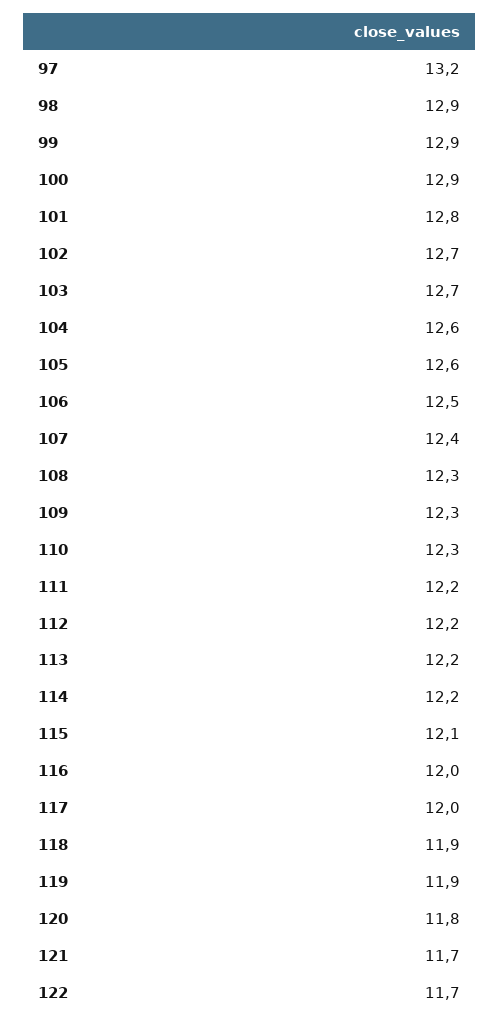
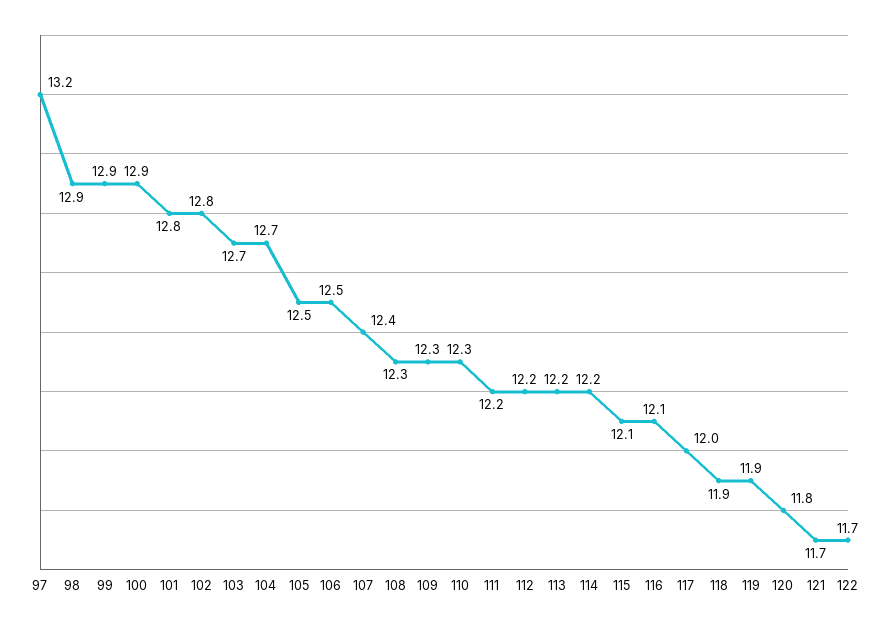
102: 12.7 -> 12.8
104: 12.6 -> 12.7
105: 12.6 -> 12.5
116: 12 -> 12.1

